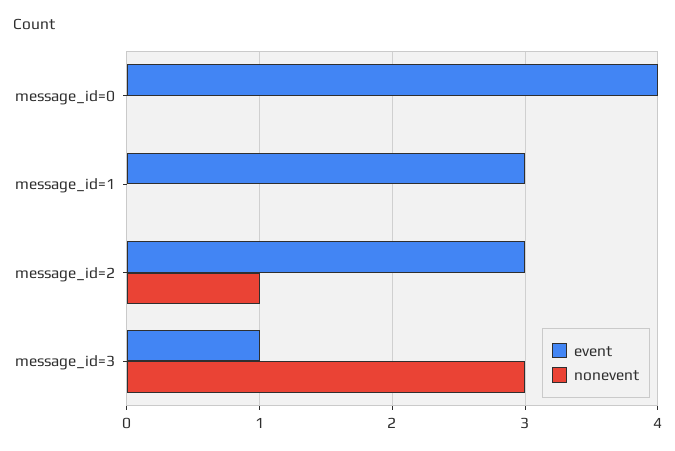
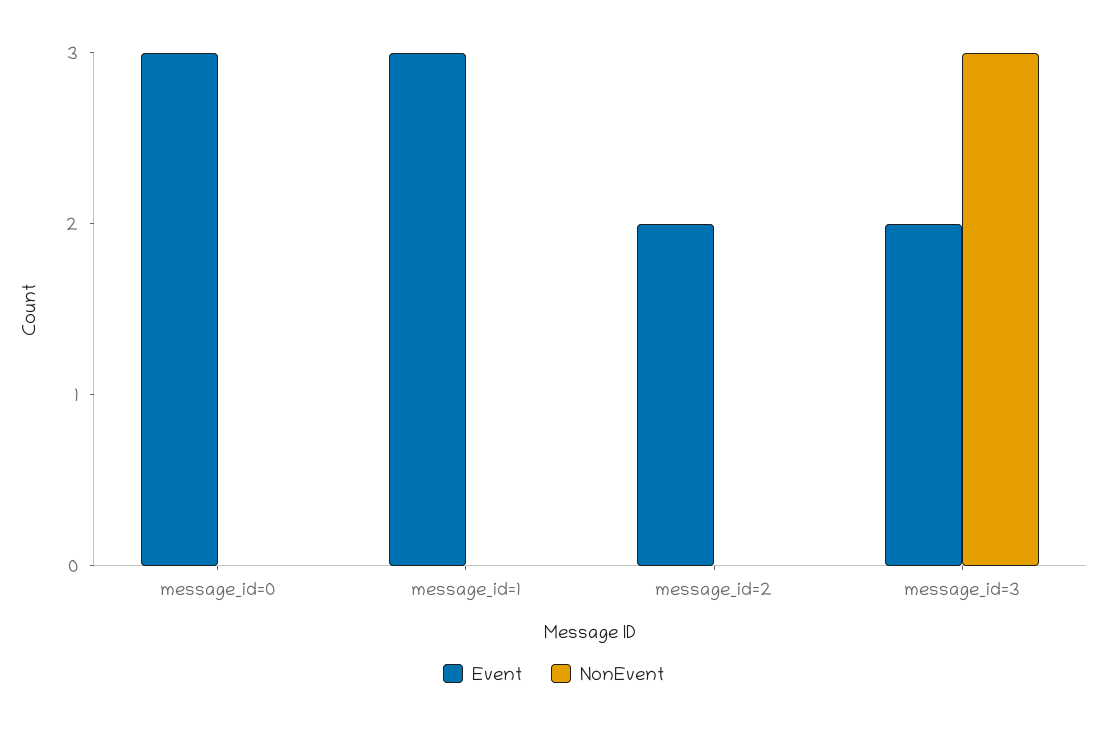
event, message_id=0: 4 -> 3
event, message_id=2: 3 -> 2
nonevent, message_id=2: 1 -> 0
event, message_id=3: 1 -> 2

